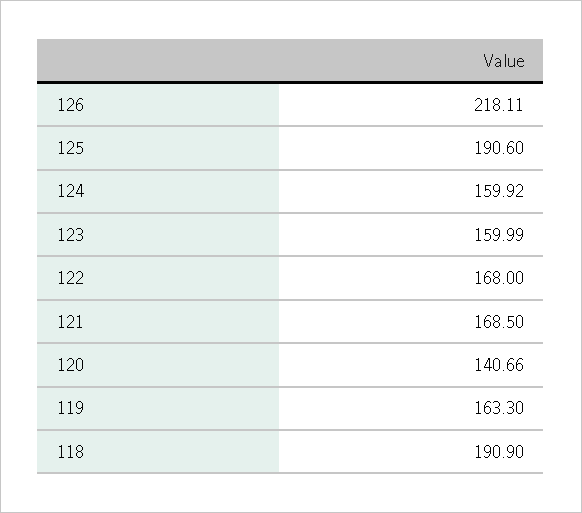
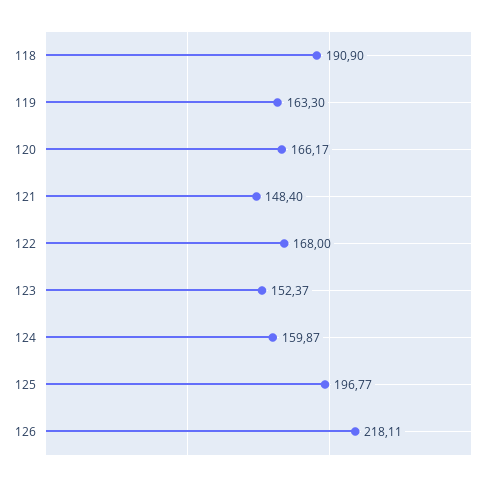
125: 190.6 -> 196.77
124: 159.92 -> 159.87
123: 159.99 -> 152.37
121: 168.5 -> 148.4
120: 140.66 -> 166.17

